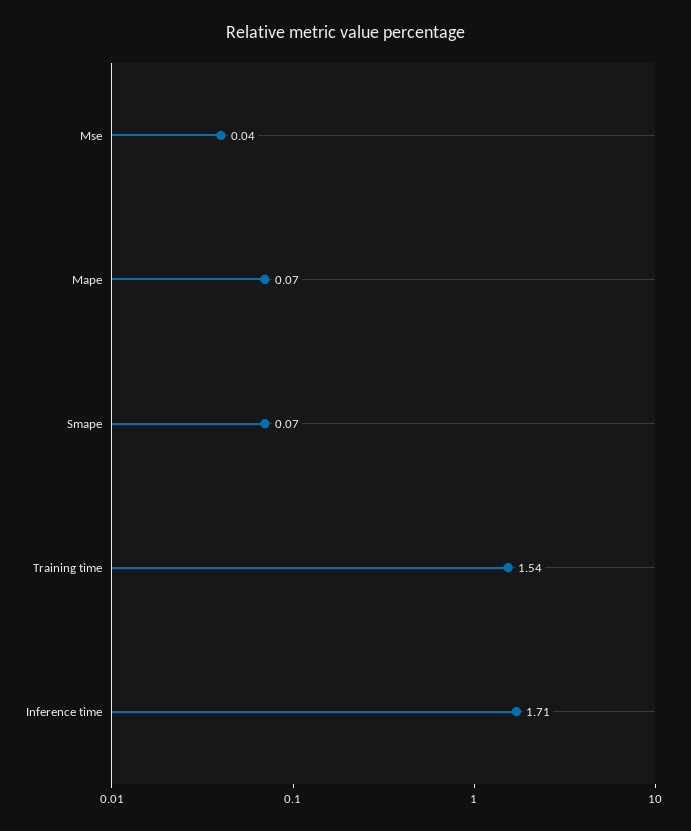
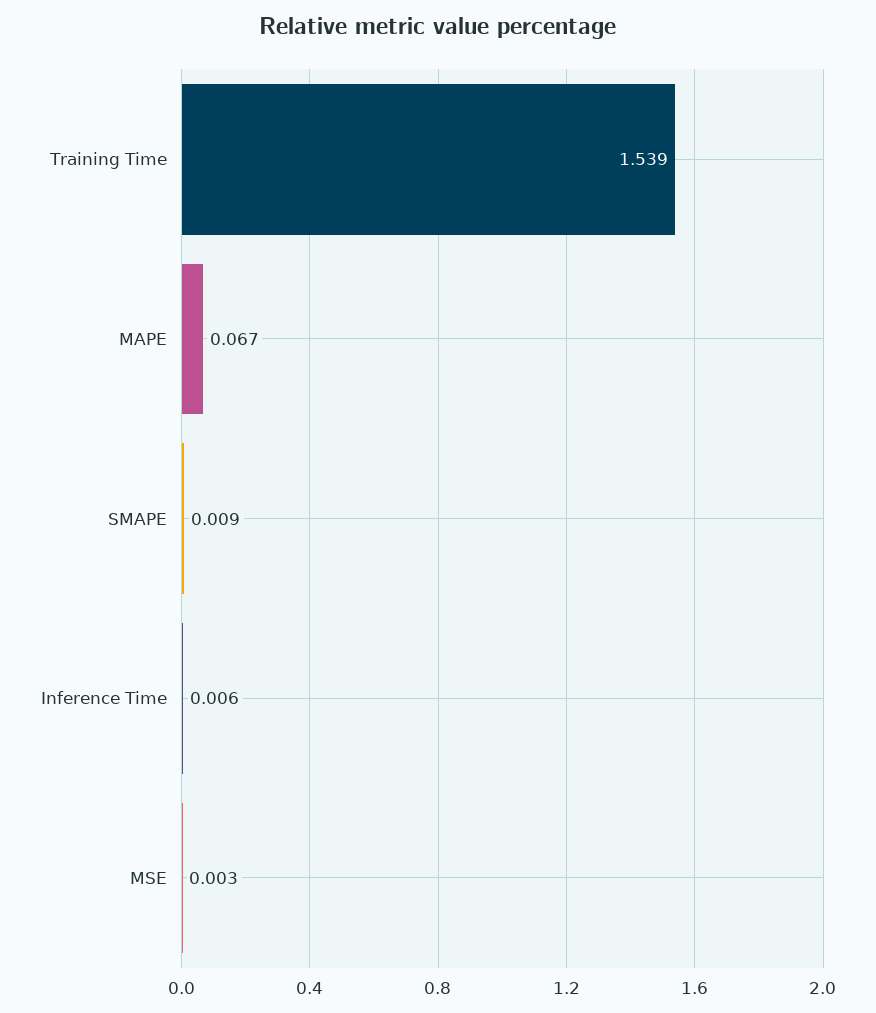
Mse: 0.04 -> 0.003
Smape: 0.07 -> 0.009
Inference time: 1.71 -> 0.006

